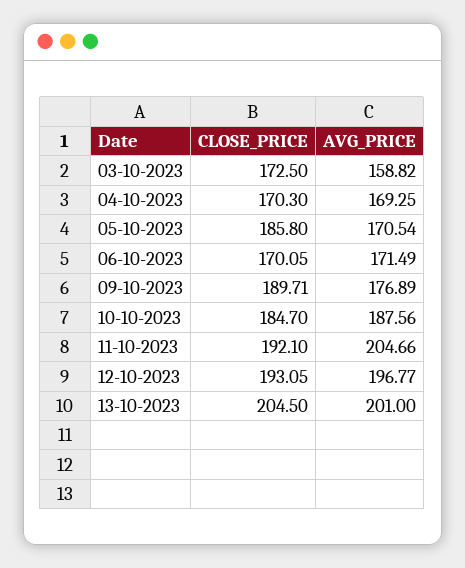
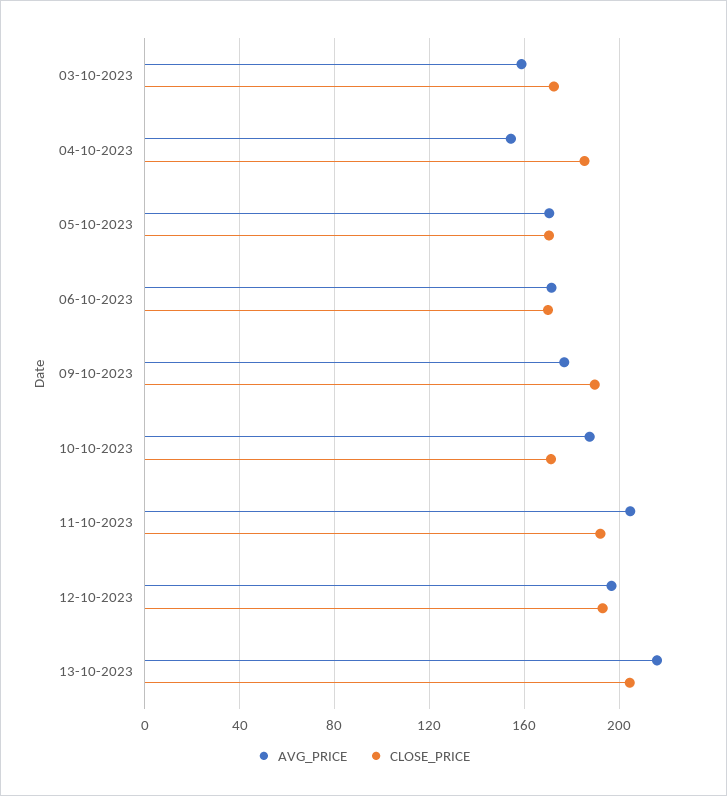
CLOSE_PRICE, 04-10-2023: 170.3 -> 185
AVG_PRICE, 04-10-2023: 169.25 -> 155
CLOSE_PRICE, 05-10-2023: 185.8 -> 170
CLOSE_PRICE, 10-10-2023: 184.7 -> 170
AVG_PRICE, 13-10-2023: 201 -> 215

